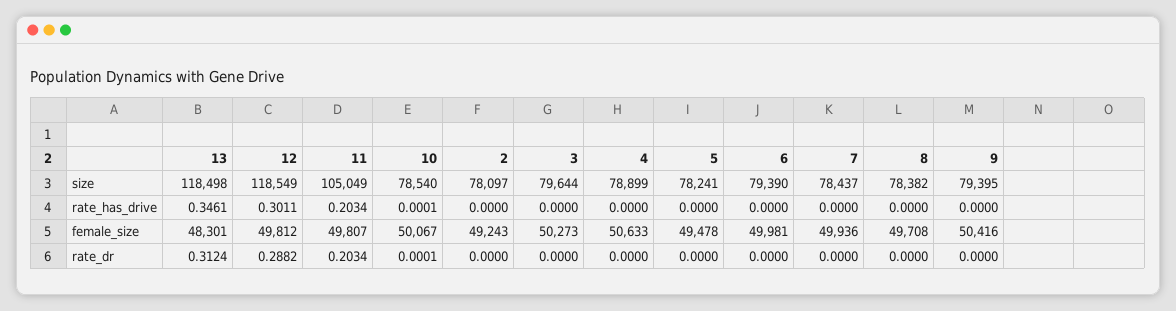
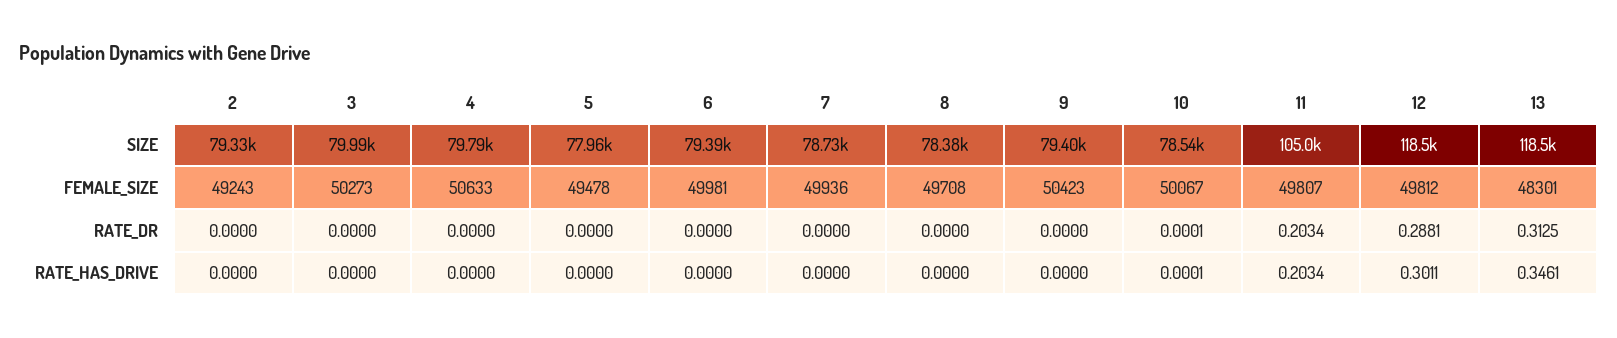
2, size: 78097 -> 79330
3, size: 79644 -> 79990
4, size: 78899 -> 79790
5, size: 78241 -> 77960
7, size: 78437 -> 78730
9, female_size: 50416 -> 50423
13, rate_dr: 0.3124 -> 0.3125
12, rate_dr: 0.2882 -> 0.2881

